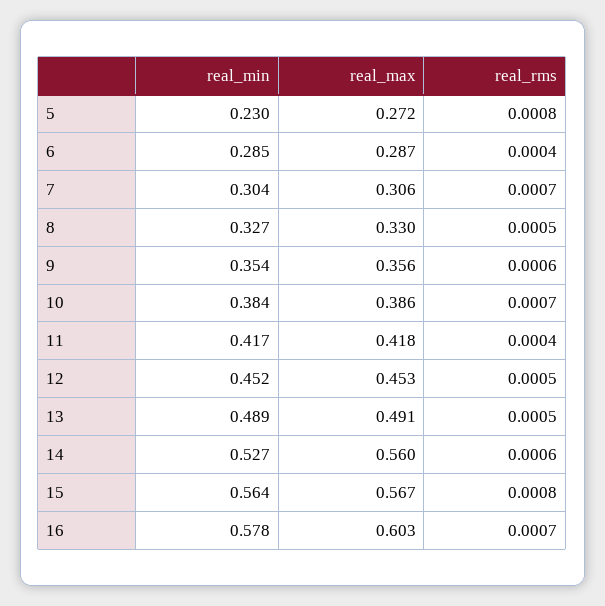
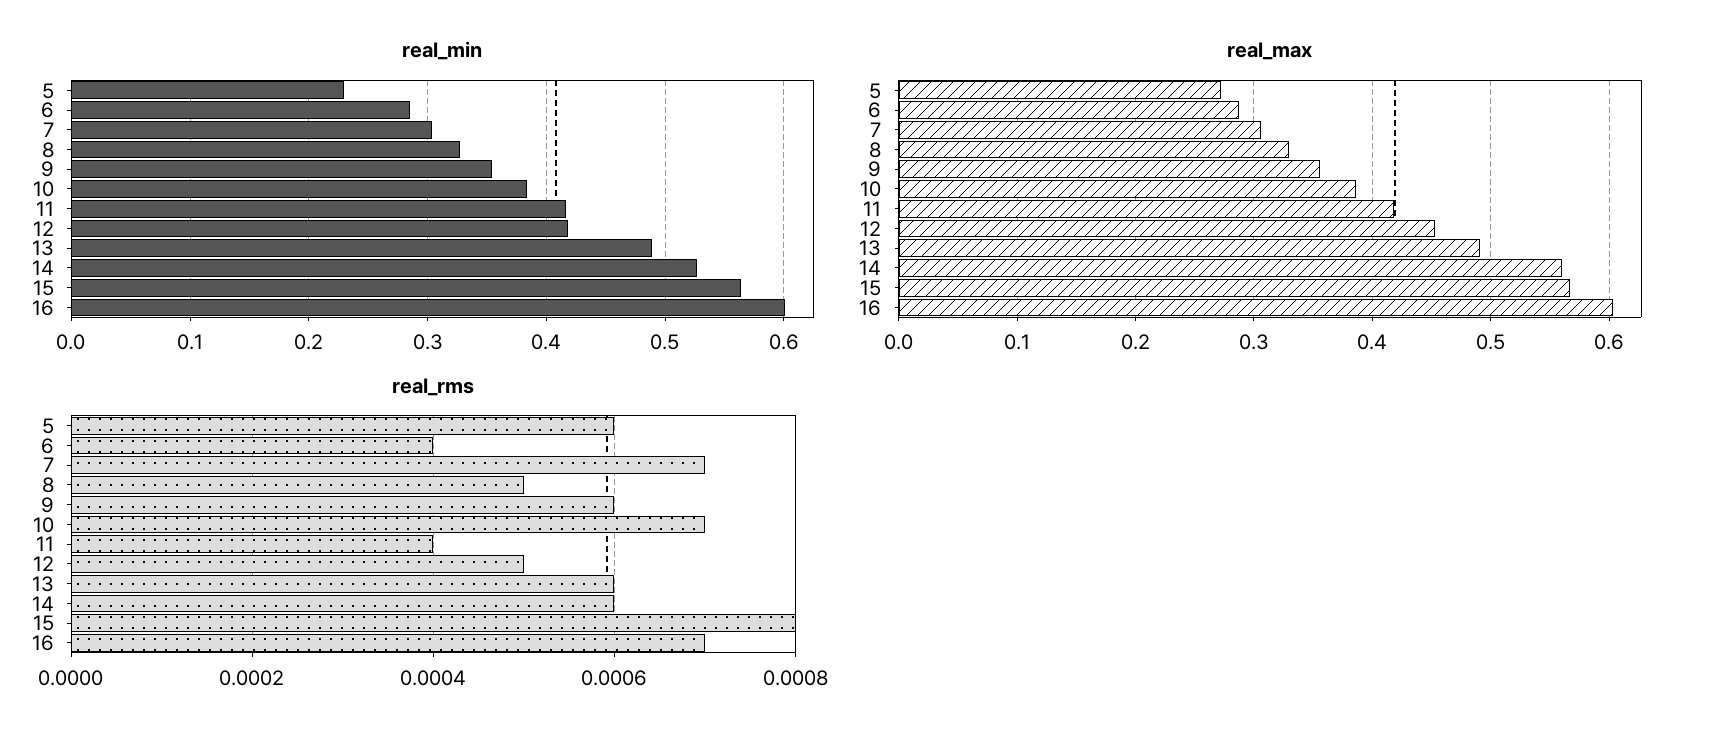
real_rms, 5: 0.0008 -> 0.0006
real_min, 12: 0.452 -> 0.42
real_rms, 13: 0.0005 -> 0.0006
real_min, 16: 0.578 -> 0.6

